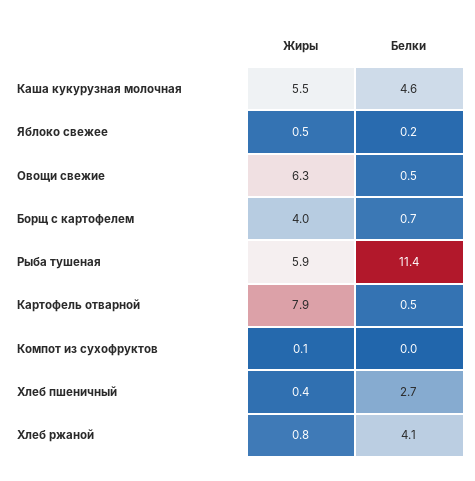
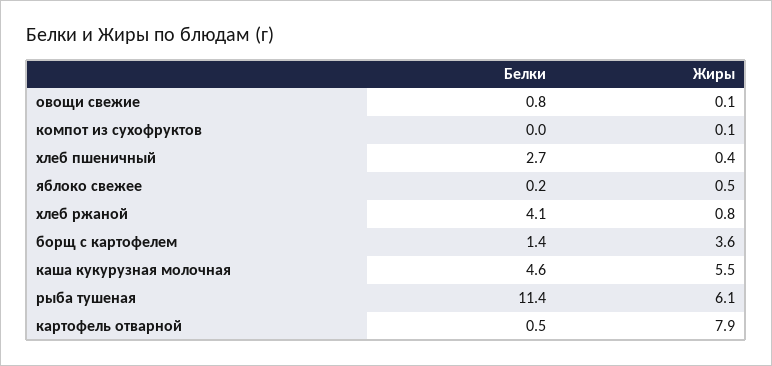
Жиры, Овощи свежие: 6.3 -> 0.1
Белки, Овощи свежие: 0.5 -> 0.8
Жиры, Борщ с картофелем: 4 -> 3.6
Белки, Борщ с картофелем: 0.7 -> 1.4
Жиры, Рыба тушеная: 5.9 -> 6.1

